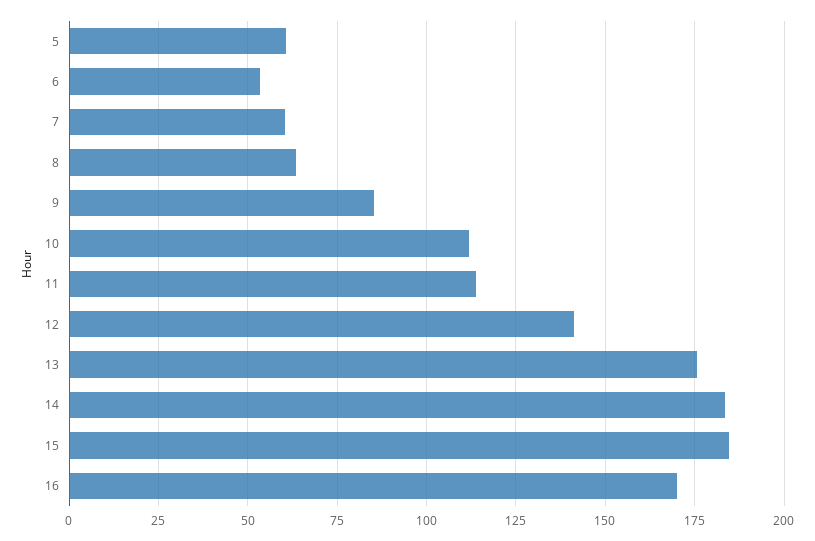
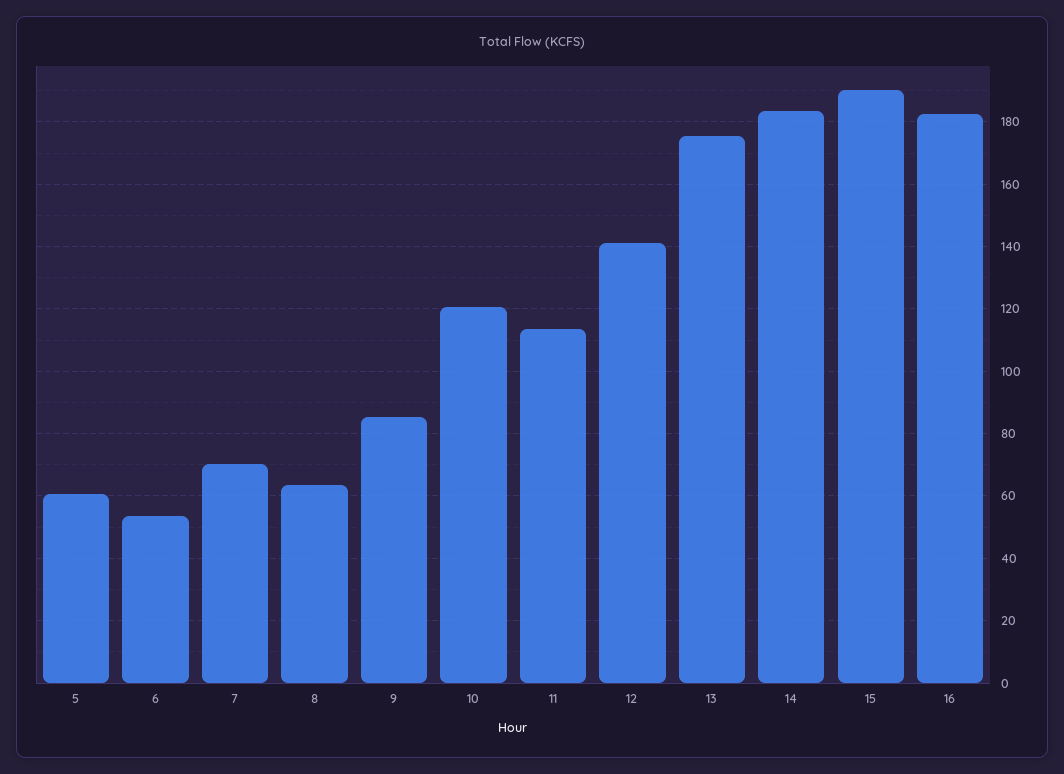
7: 60 -> 70
10: 112.5 -> 120
15: 185 -> 190
16: 170 -> 182

